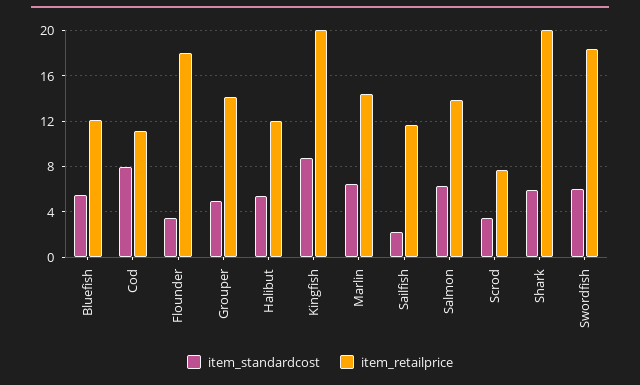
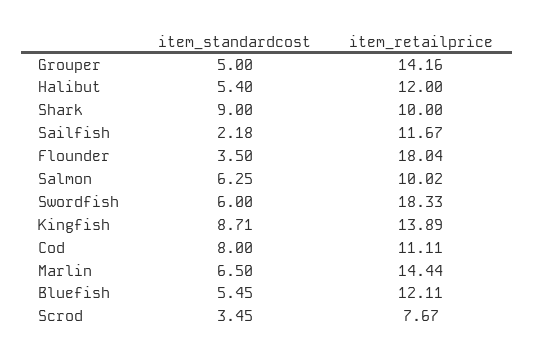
item_retailprice, Kingfish: 20 -> 13.89
item_retailprice, Salmon: 14 -> 10.02
item_standardcost, Shark: 6 -> 9
item_retailprice, Shark: 20 -> 10

